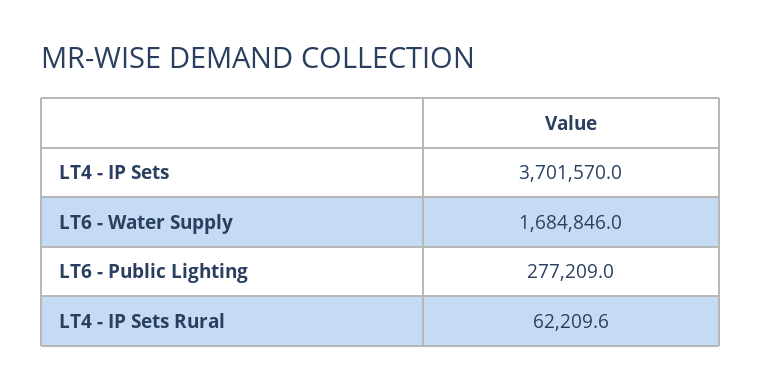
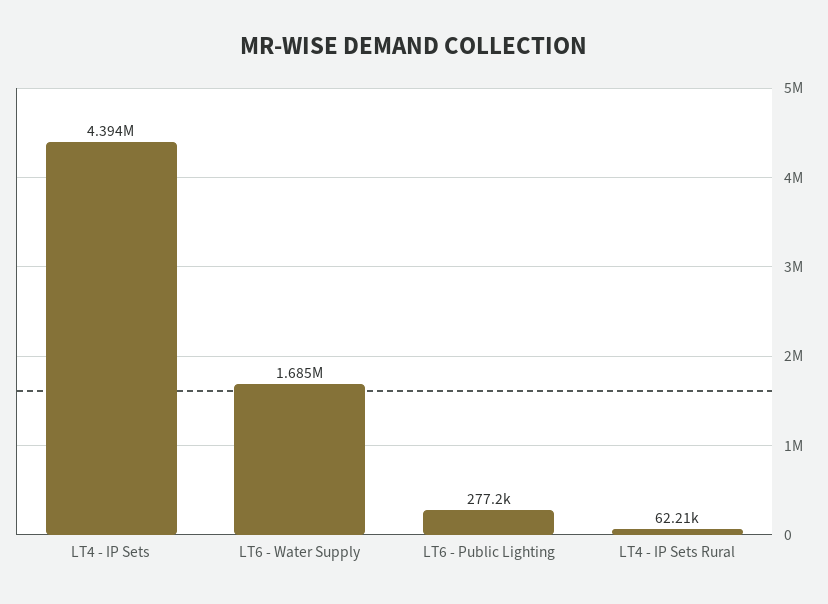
LT4 - IP Sets: 3701570 -> 4394000

